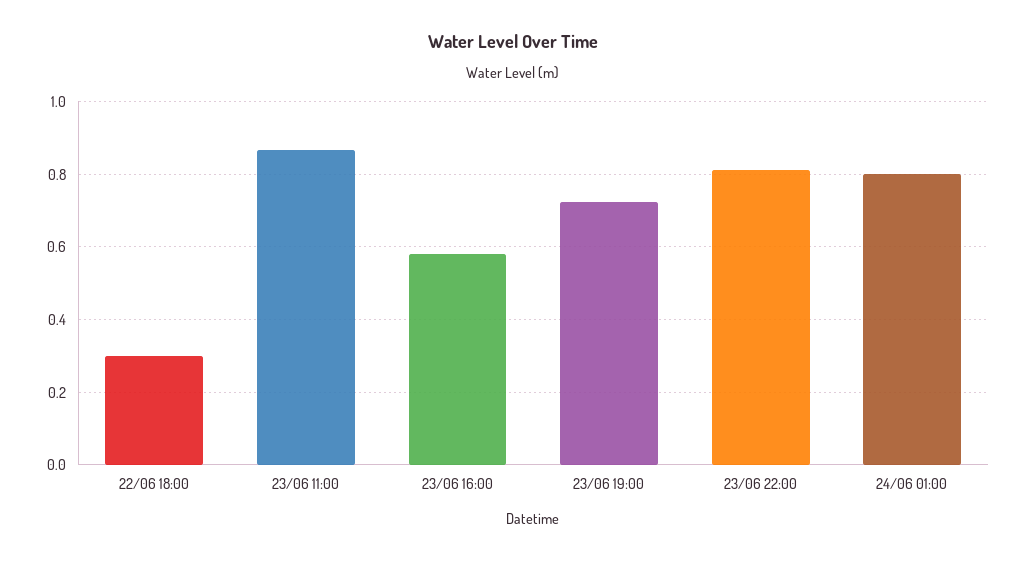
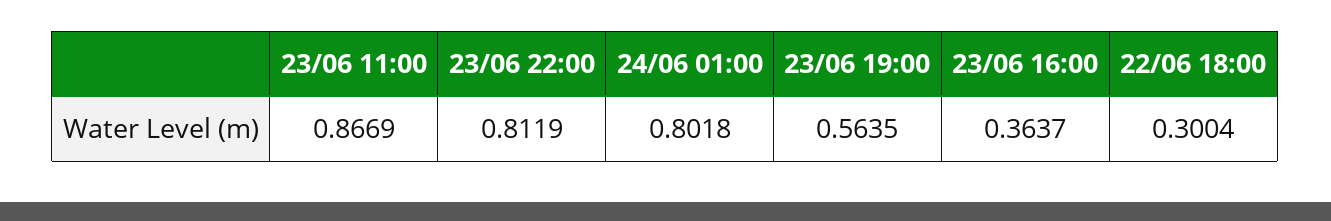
23/06 16:00: 0.58 -> 0.3637
23/06 19:00: 0.72 -> 0.5635

